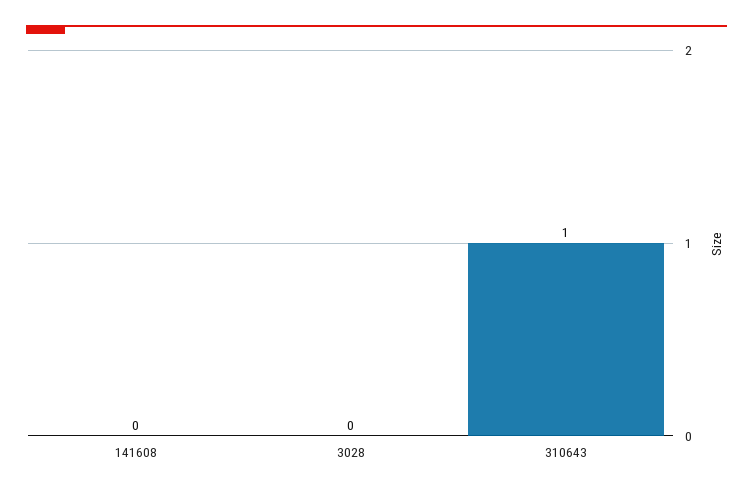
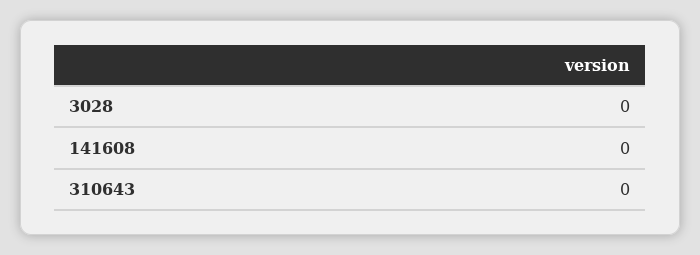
310643: 1 -> 0

